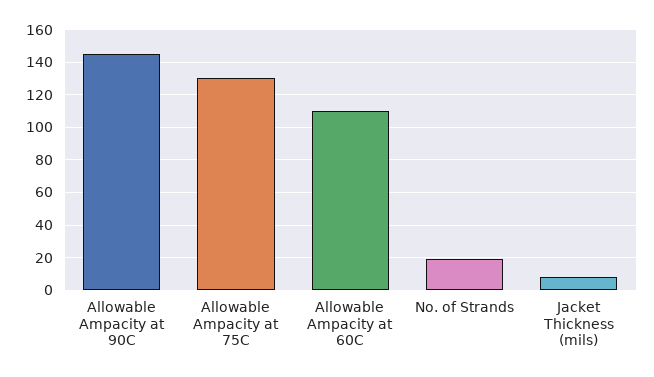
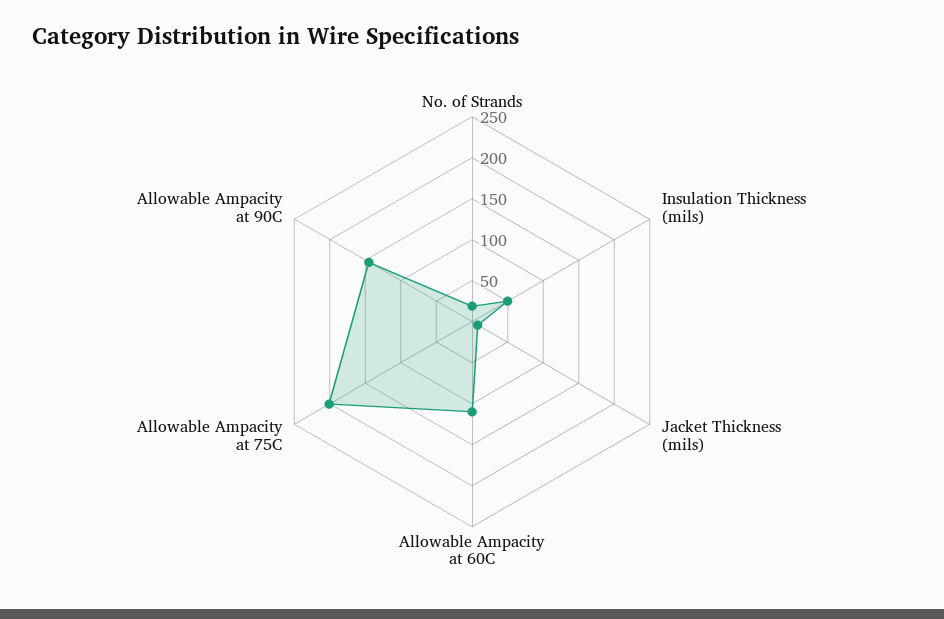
Allowable Ampacity at 75C: 130 -> 200
Insulation Thickness (mils): none -> 50

